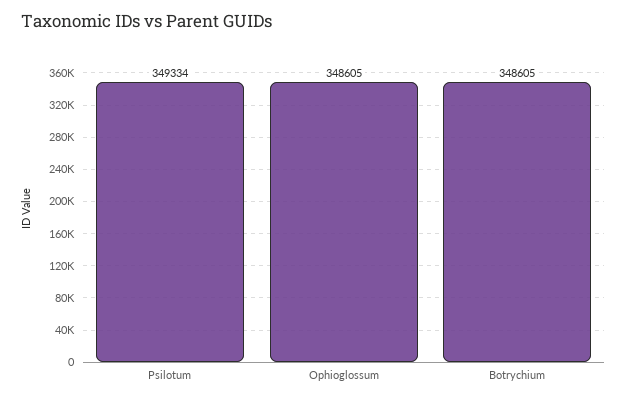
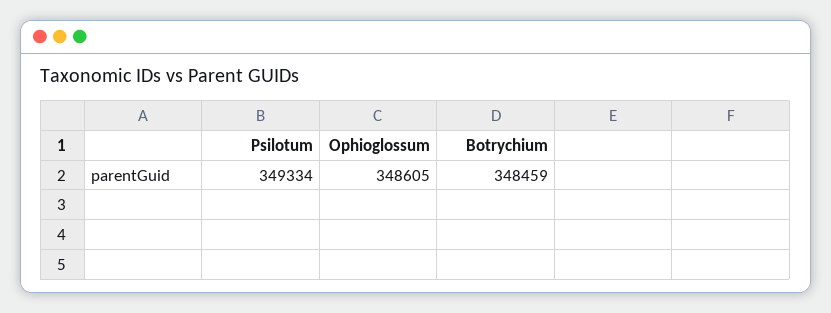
Botrychium: 348605 -> 348459

